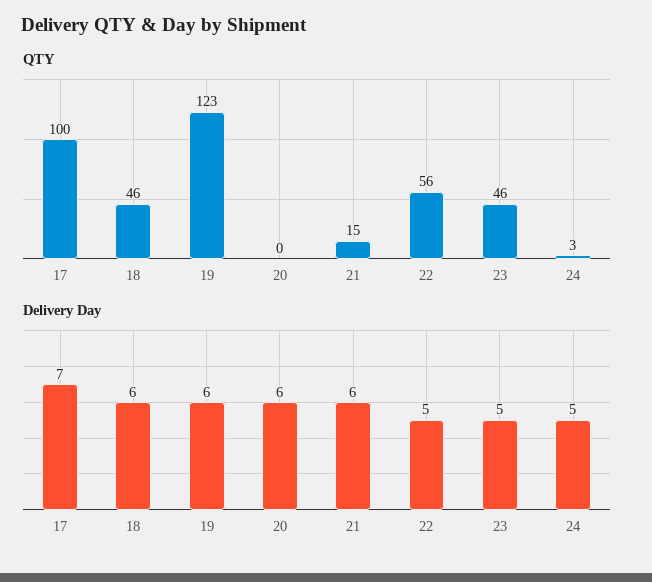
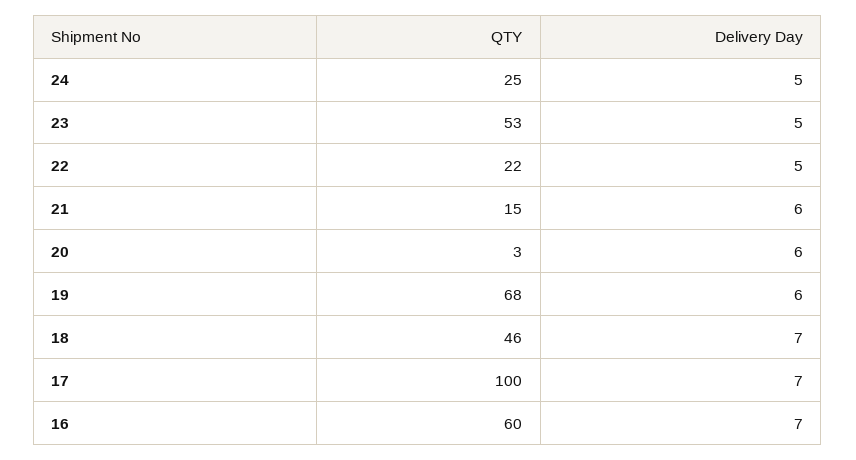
QTY, 19: 123 -> 68
QTY, 20: 0 -> 3
QTY, 22: 56 -> 22
QTY, 23: 46 -> 53
QTY, 24: 3 -> 25
Delivery Day, 18: 6 -> 7
QTY, 16: none -> 60
Delivery Day, 16: none -> 7

